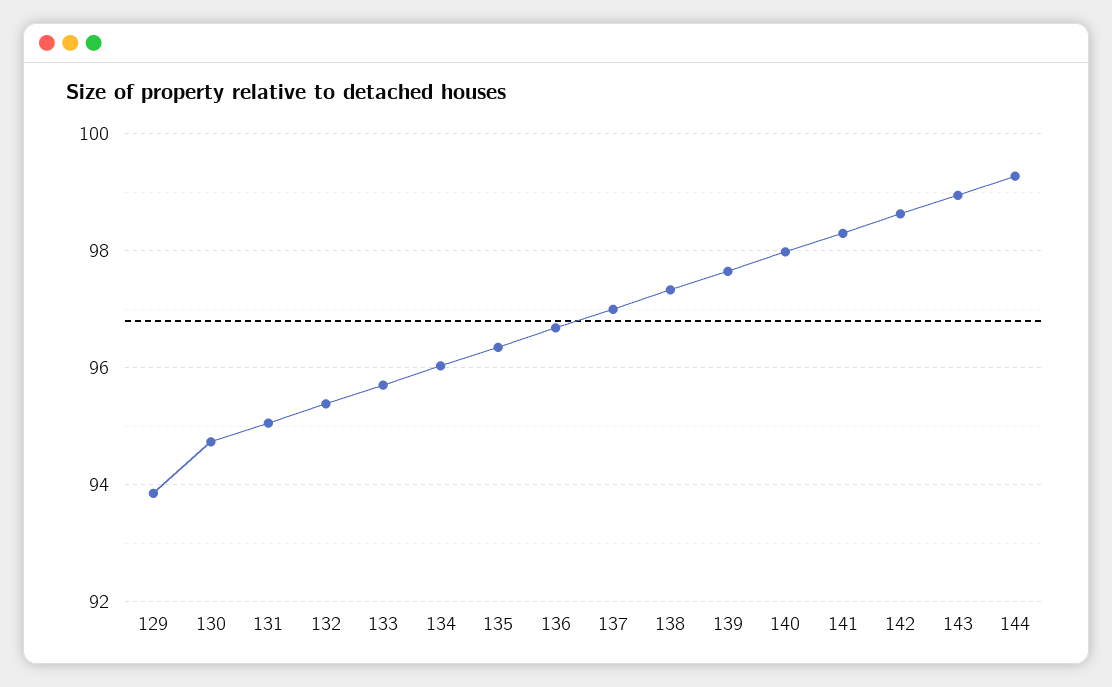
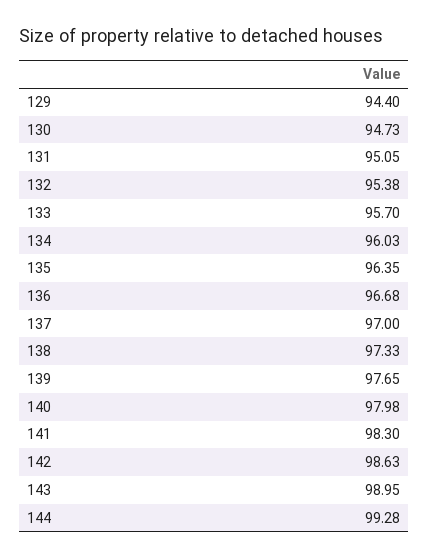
129: 93.8 -> 94.4

